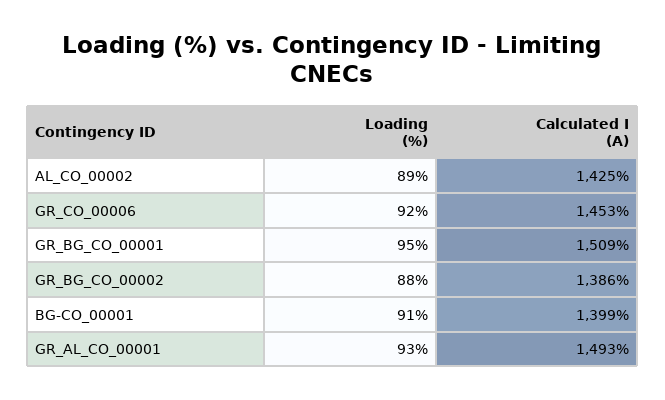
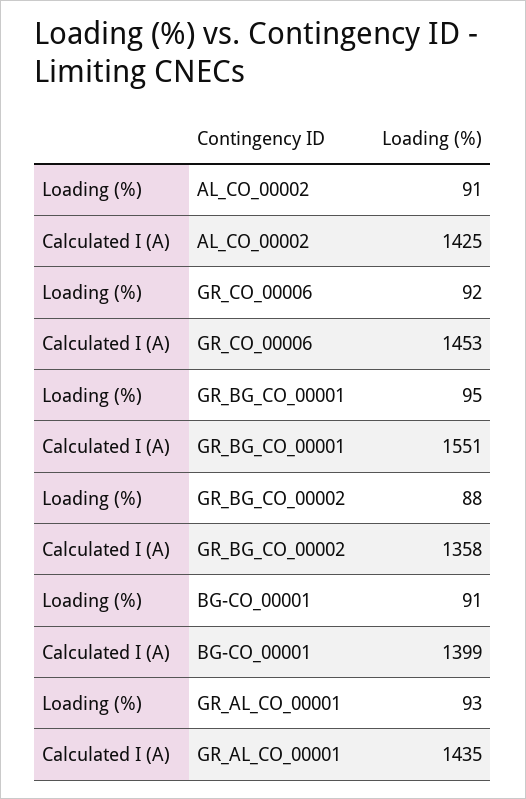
Loading (%), AL_CO_00002: 89 -> 91
Calculated I (A), GR_BG_CO_00001: 1509 -> 1551
Calculated I (A), GR_BG_CO_00002: 1386 -> 1358
Calculated I (A), GR_AL_CO_00001: 1493 -> 1435

